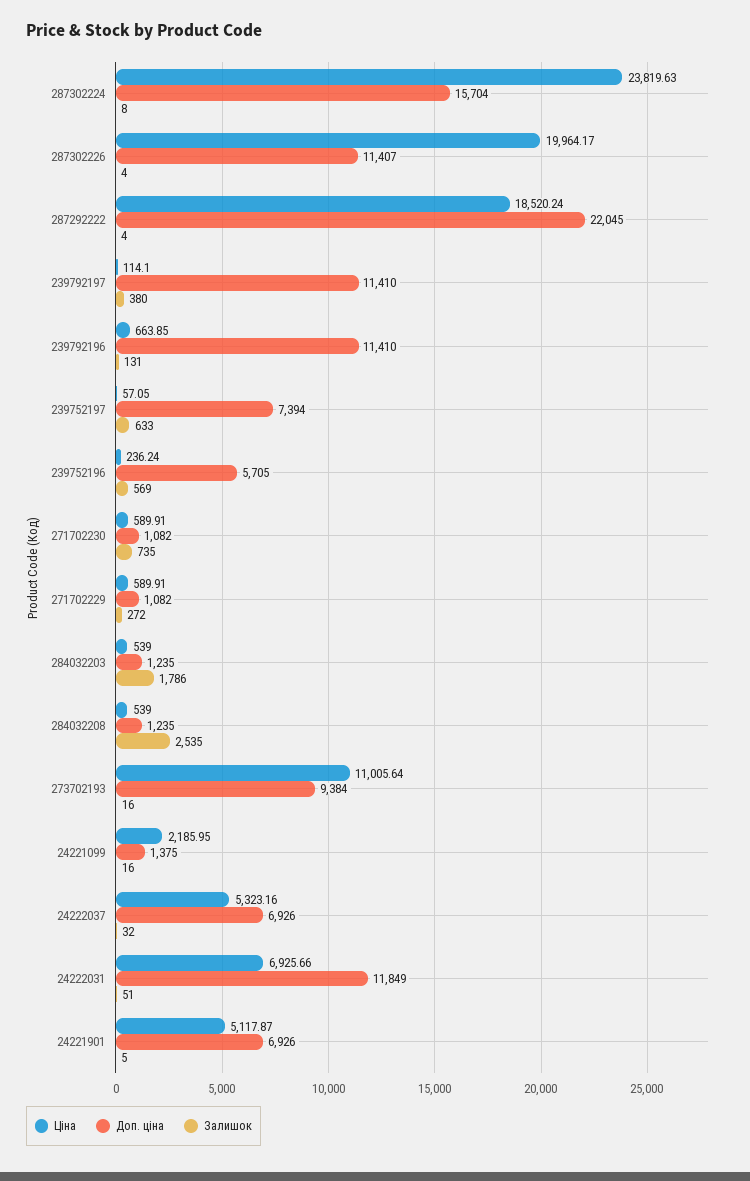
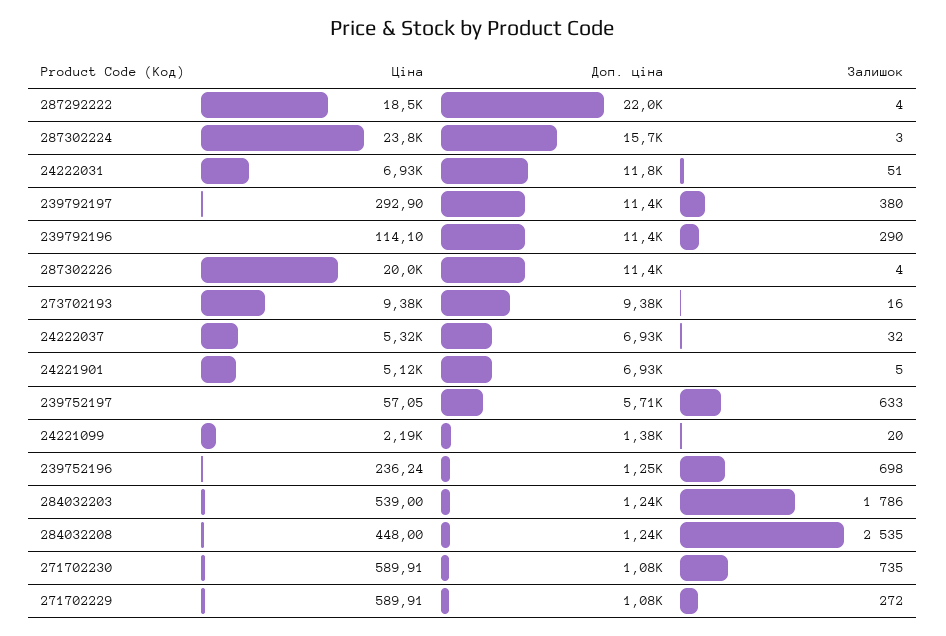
Залишок, 287302224: 8 -> 3
Ціна, 239792197: 114.1 -> 292.9
Ціна, 239792196: 663.85 -> 114.1
Залишок, 239792196: 131 -> 290
Доп. ціна, 239752197: 7394 -> 5710
Доп. ціна, 239752196: 5705 -> 1250
Залишок, 239752196: 569 -> 698
Ціна, 284032208: 539 -> 448
Ціна, 273702193: 11005.64 -> 9380
Залишок, 24221099: 16 -> 20

